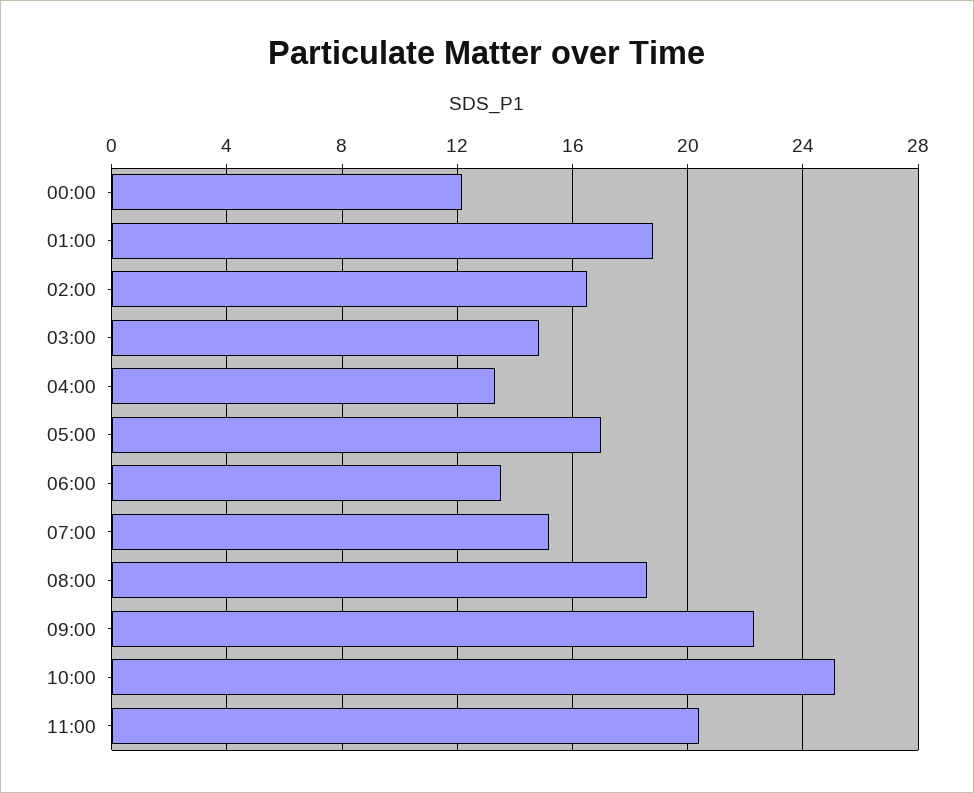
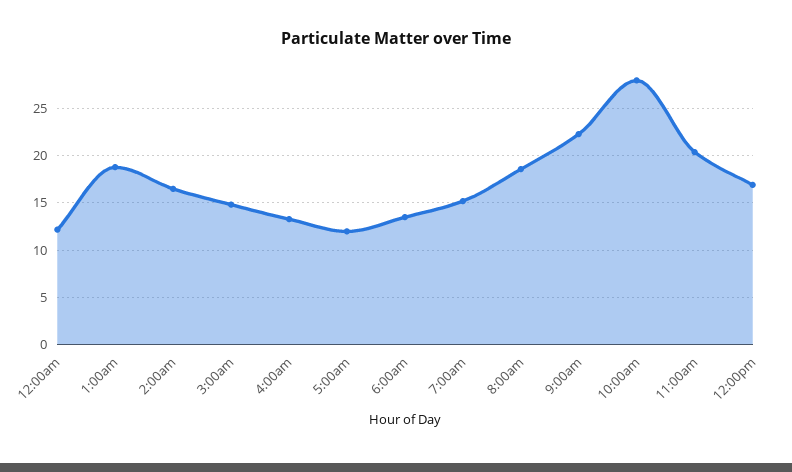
05:00: 17 -> 12
10:00: 25 -> 28
12:00pm: none -> 17

